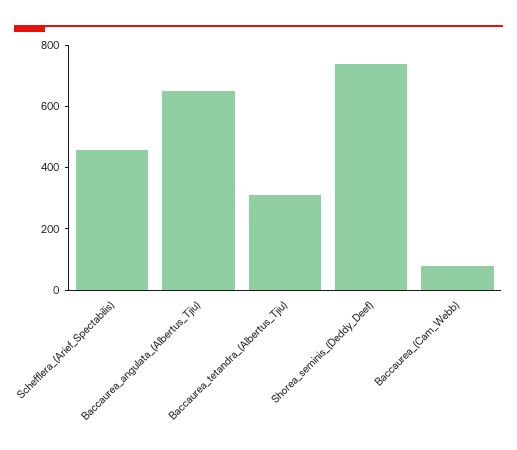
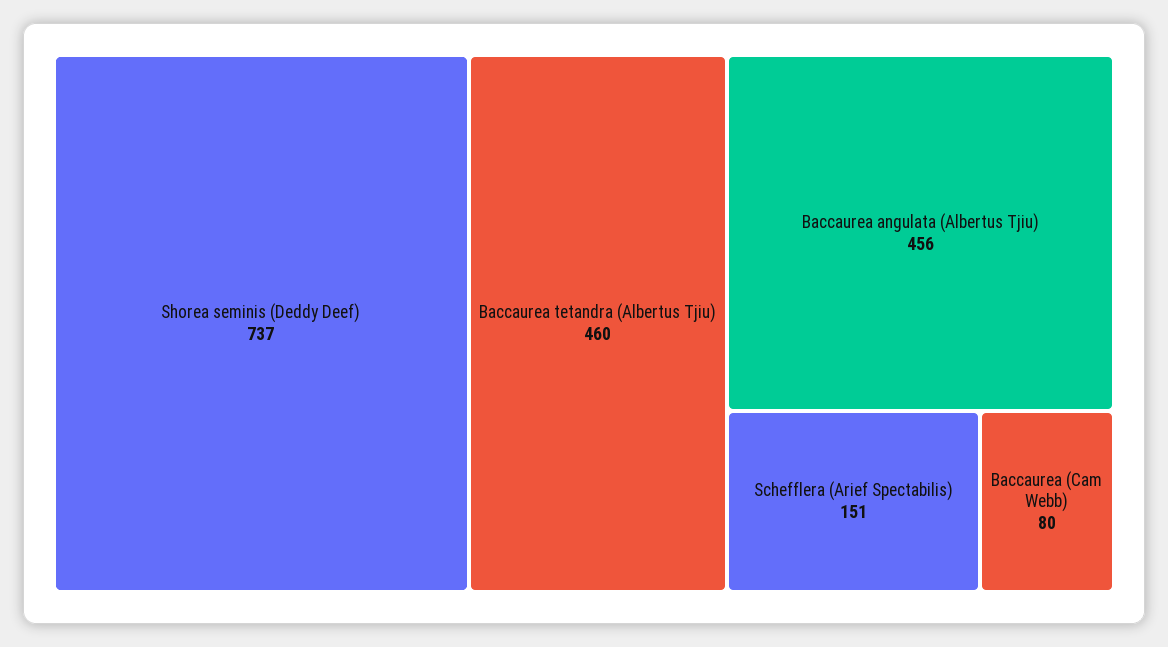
Schefflera_(Arief_Spectabilis): 450 -> 151
Baccaurea_angulata_(Albertus_Tjiu): 650 -> 456
Baccaurea_tetandra_(Albertus_Tjiu): 300 -> 460

